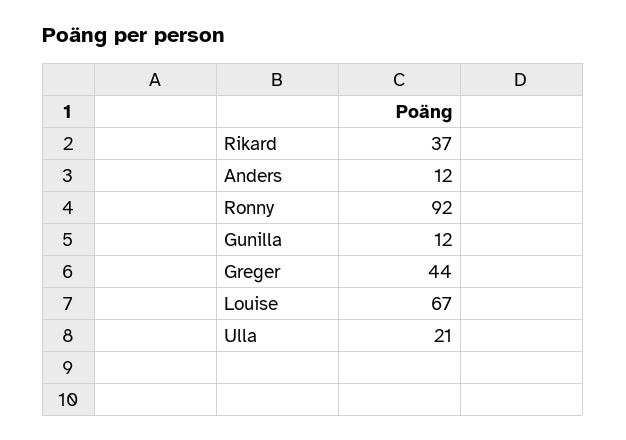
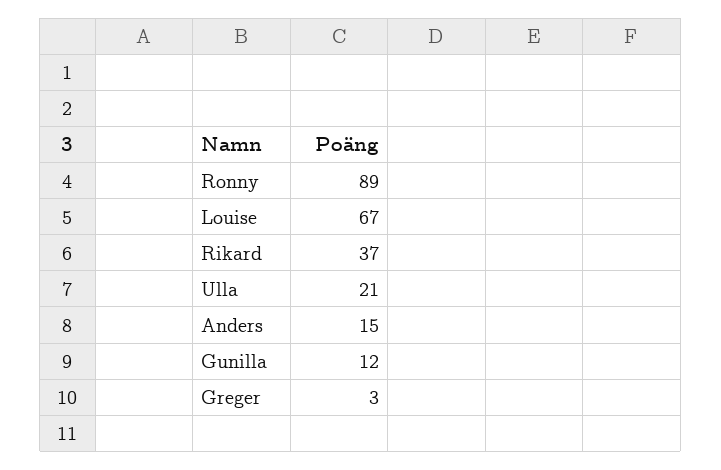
Anders: 12 -> 15
Ronny: 92 -> 89
Greger: 44 -> 3

